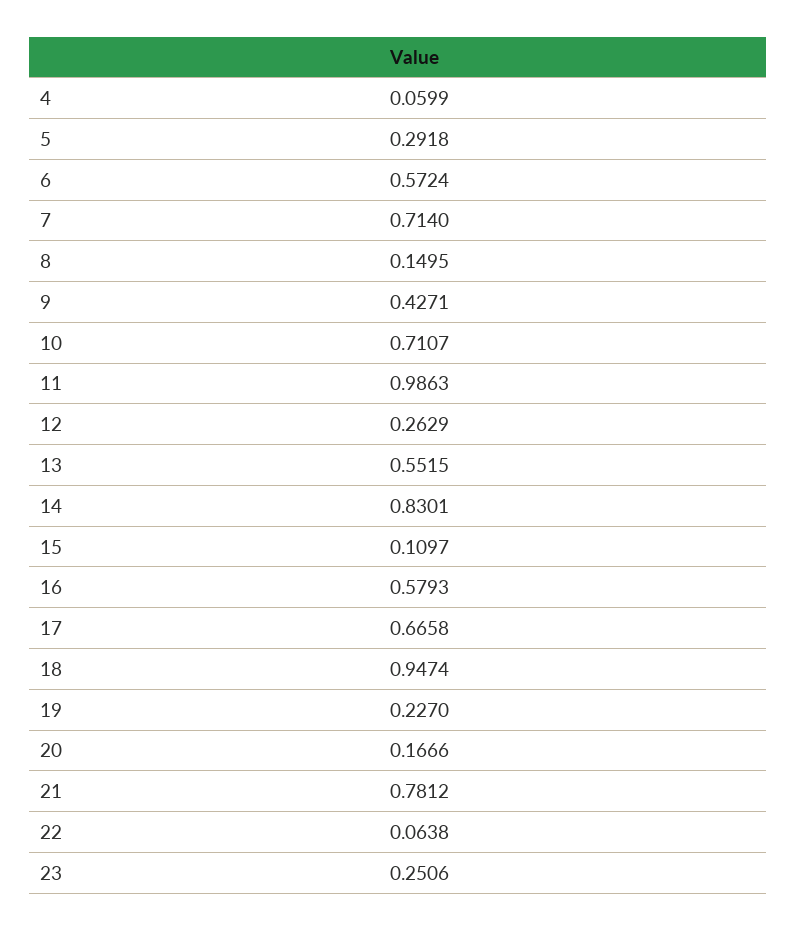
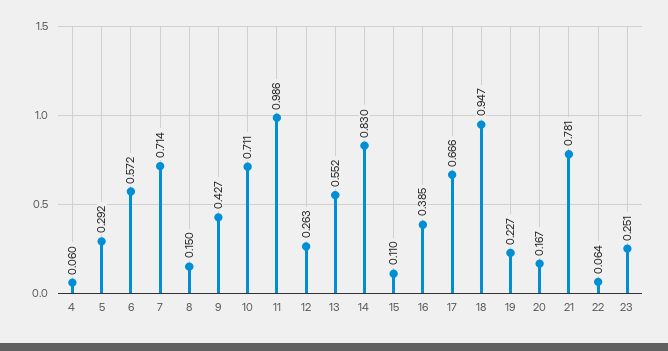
16: 0.5793 -> 0.385

